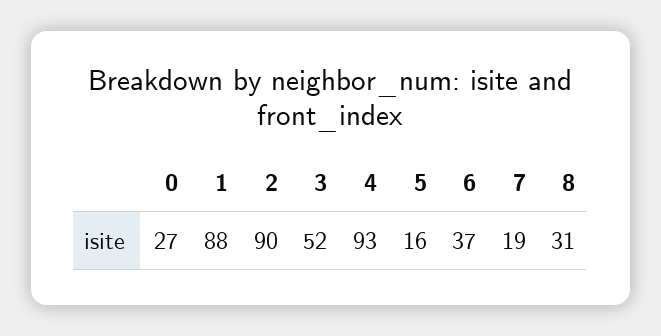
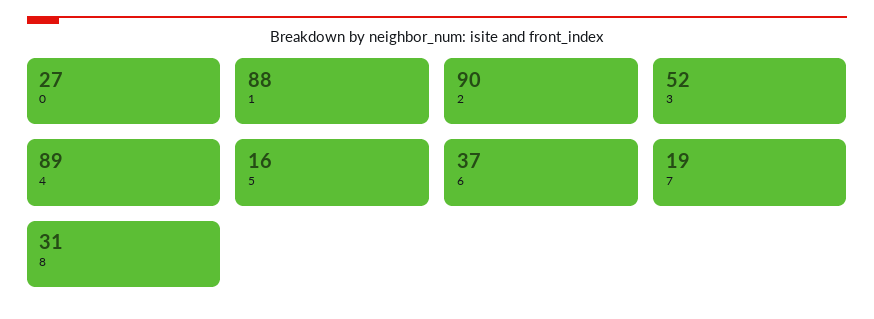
4: 93 -> 89

